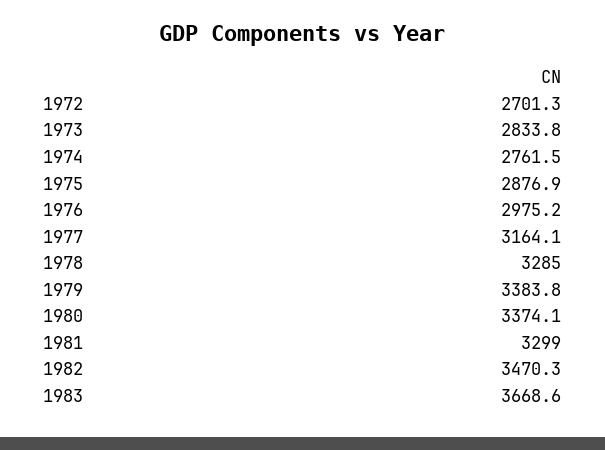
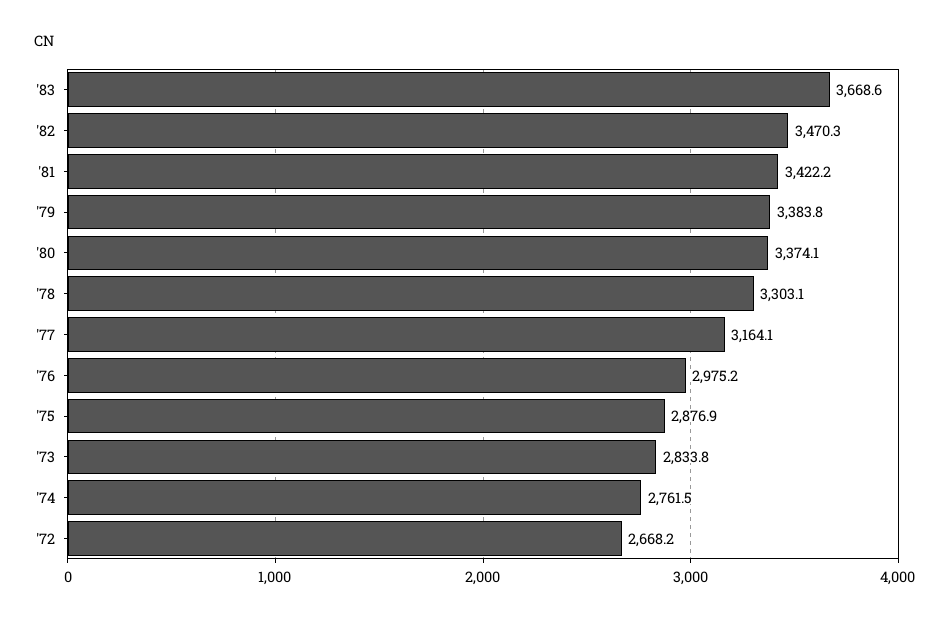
1972: 2701.3 -> 2668.2
1978: 3285 -> 3303.1
1981: 3299 -> 3422.2

